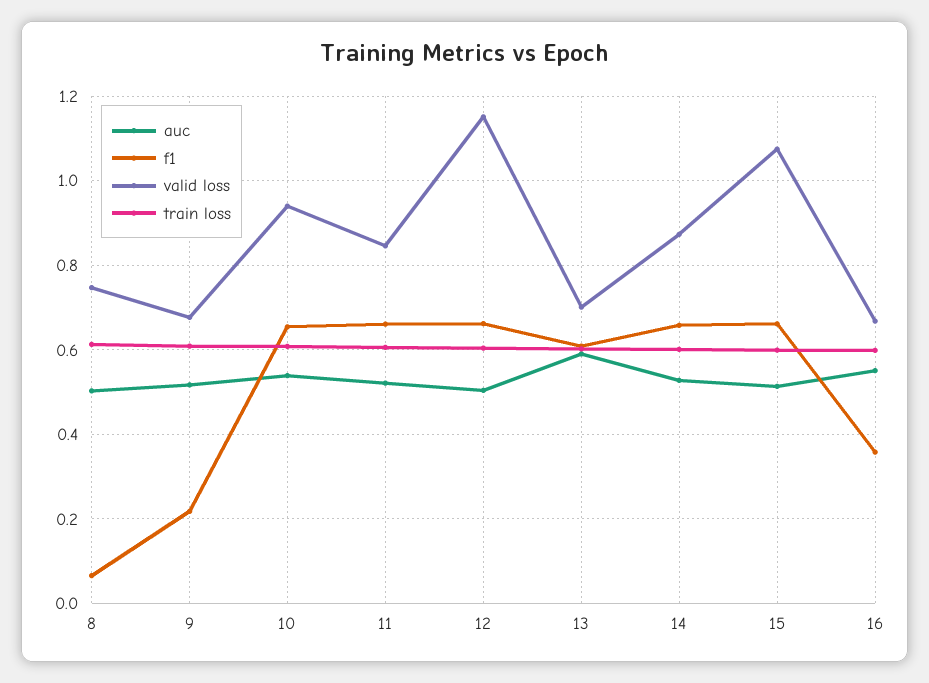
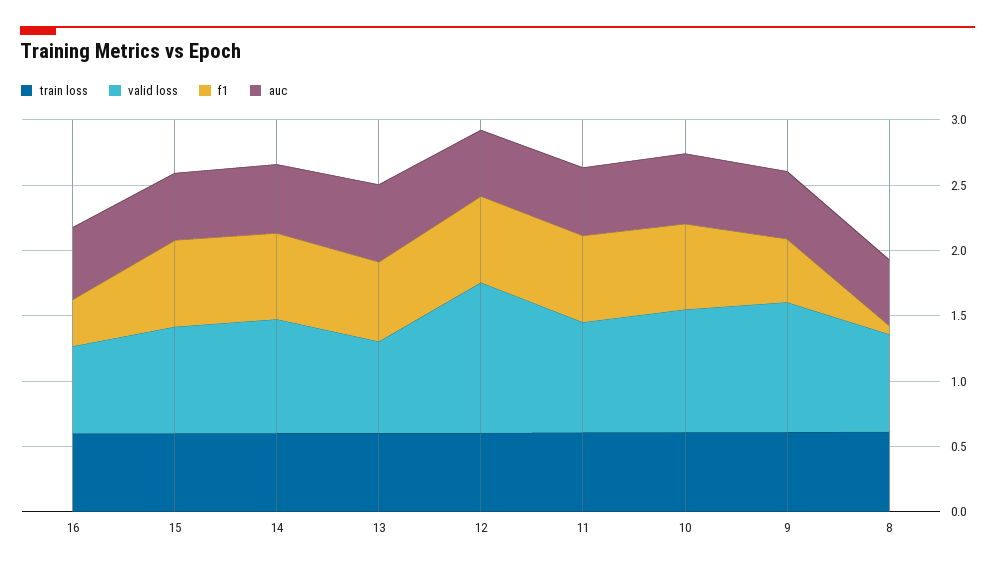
f1, 9: 0.22 -> 0.5
valid loss, 9: 0.68 -> 1
valid loss, 15: 1.08 -> 0.8

